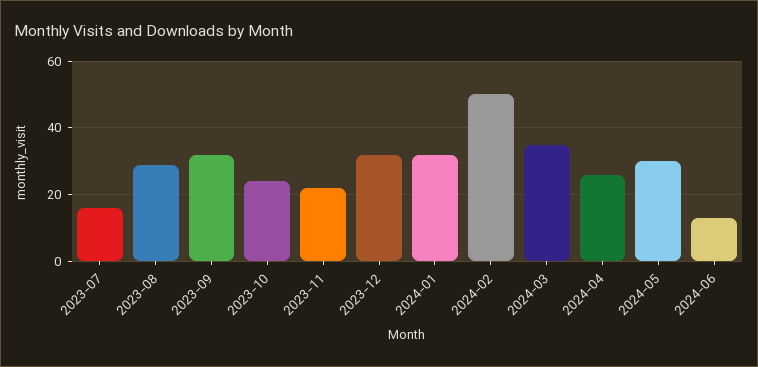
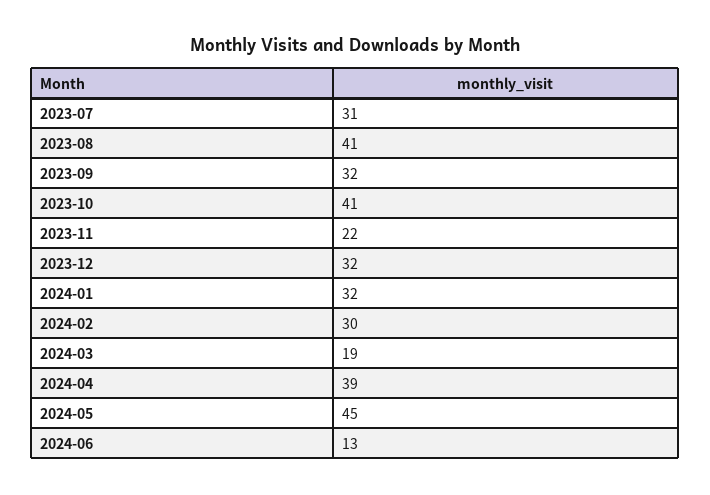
2023-07: 15 -> 31
2023-08: 30 -> 41
2023-10: 25 -> 41
2024-02: 50 -> 30
2024-03: 35 -> 19
2024-04: 25 -> 39
2024-05: 30 -> 45

